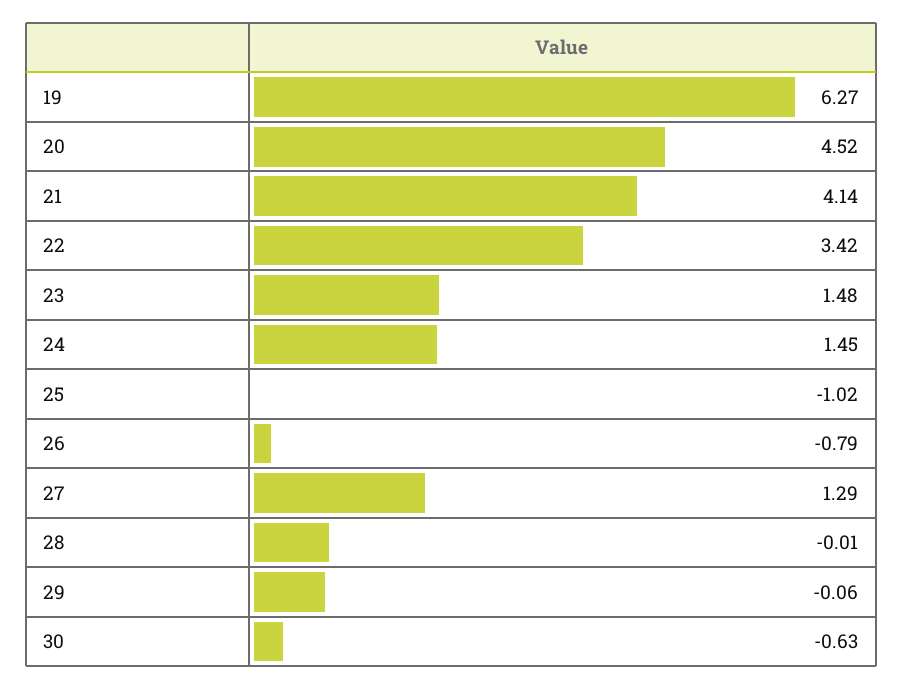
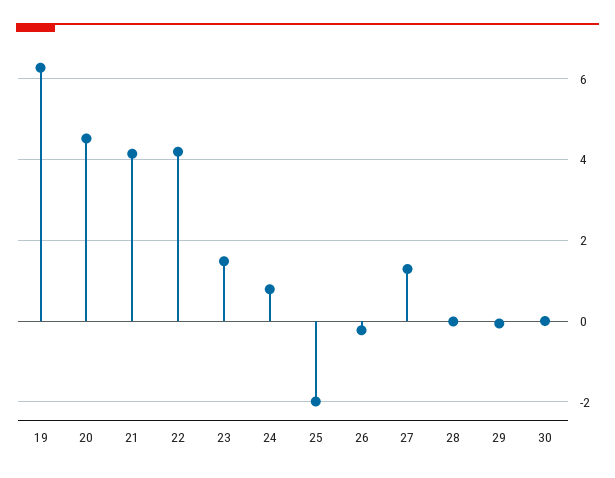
22: 3.42 -> 4.2
24: 1.45 -> 0.8
25: -1.02 -> -2
26: -0.79 -> -0.2
30: -0.63 -> 0

